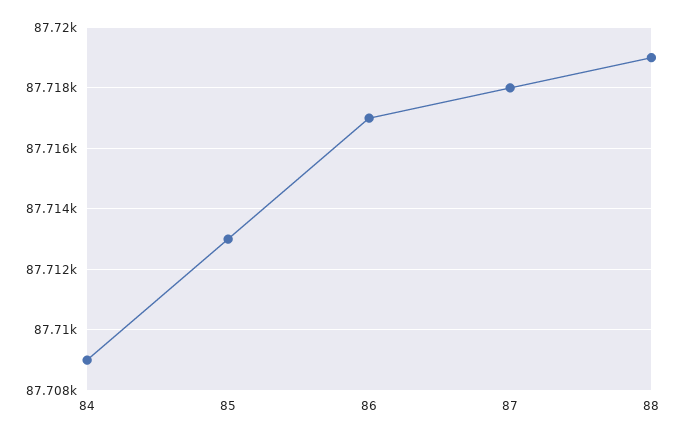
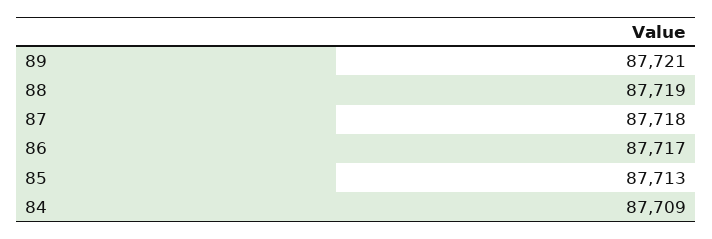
89: none -> 87721

